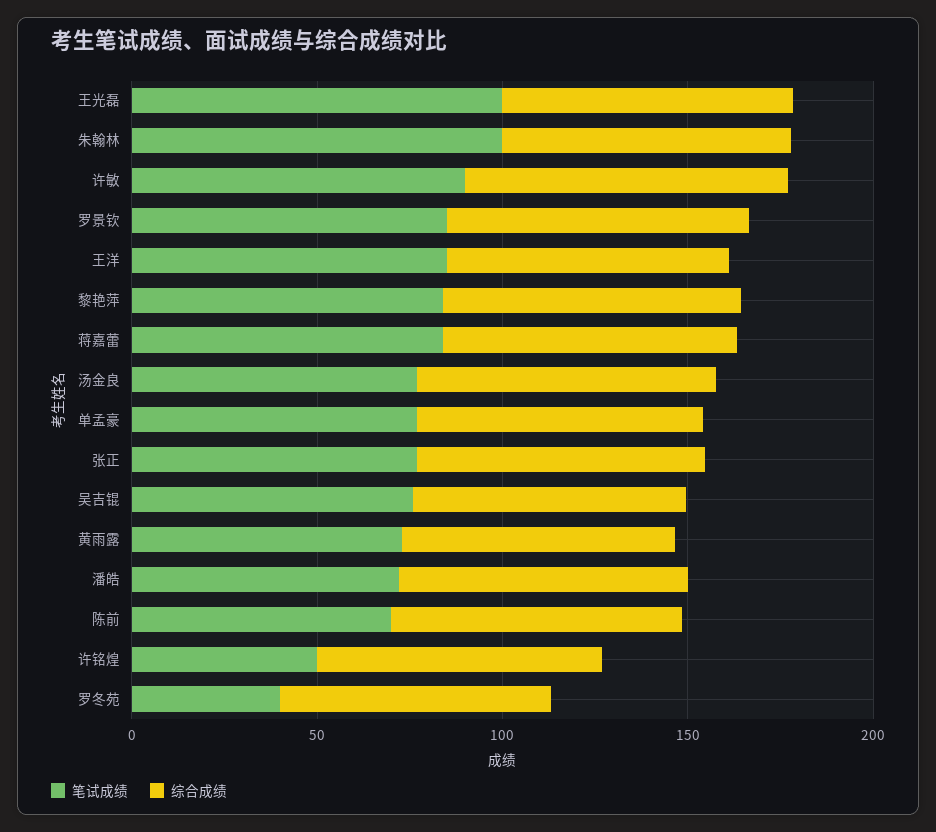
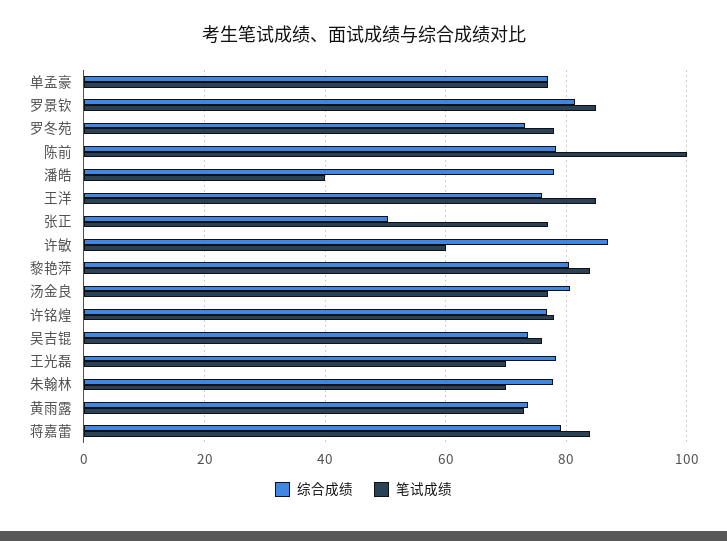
笔试成绩, 王光磊: 100 -> 70
笔试成绩, 朱翰林: 100 -> 70
笔试成绩, 许敏: 90 -> 60
综合成绩, 张正: 80 -> 50
笔试成绩, 潘皓: 70 -> 40
笔试成绩, 陈前: 70 -> 100
笔试成绩, 许铭煌: 50 -> 78
笔试成绩, 罗冬苑: 40 -> 78

